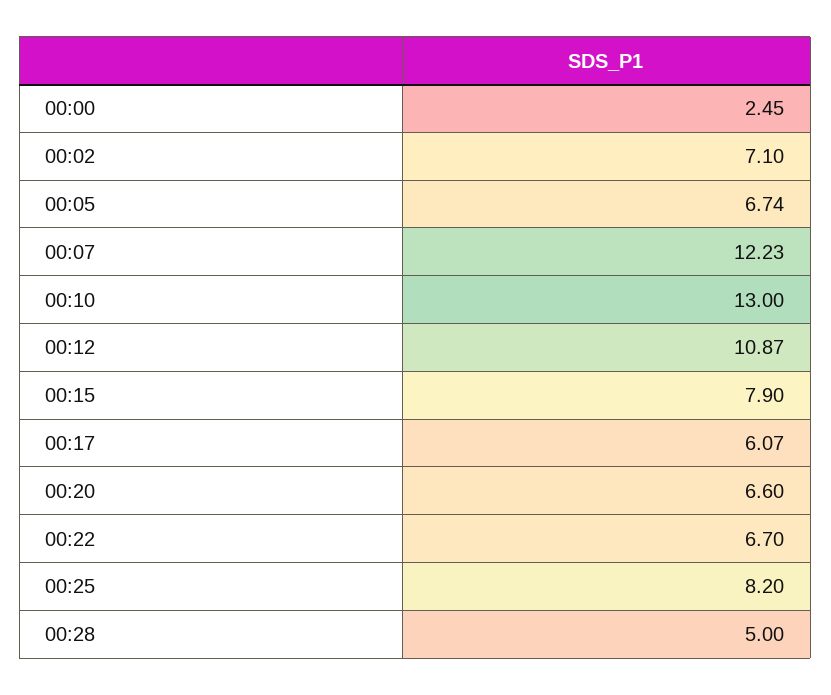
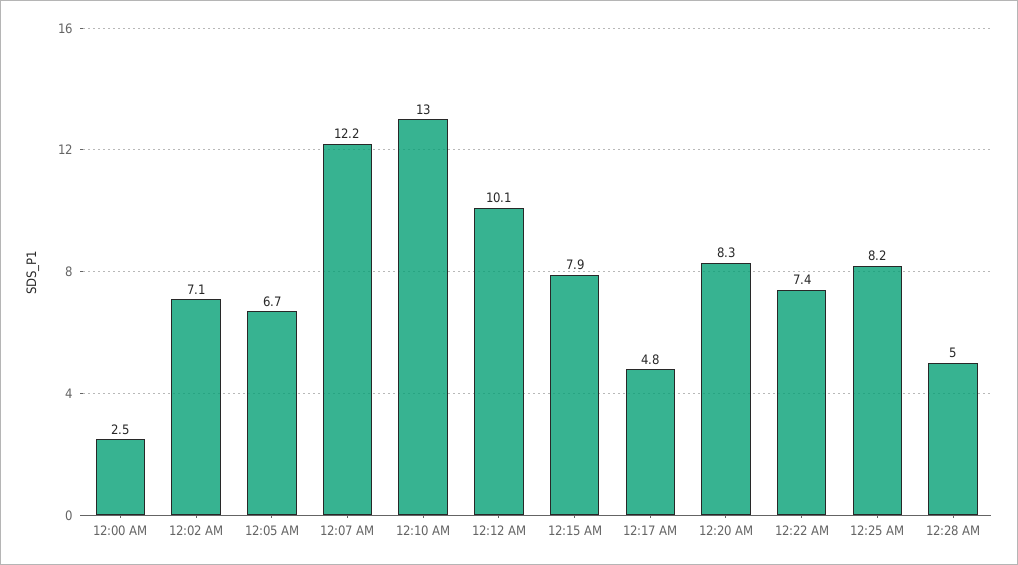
00:12: 10.87 -> 10.1
00:17: 6.07 -> 4.8
00:20: 6.6 -> 8.3
00:22: 6.7 -> 7.4

